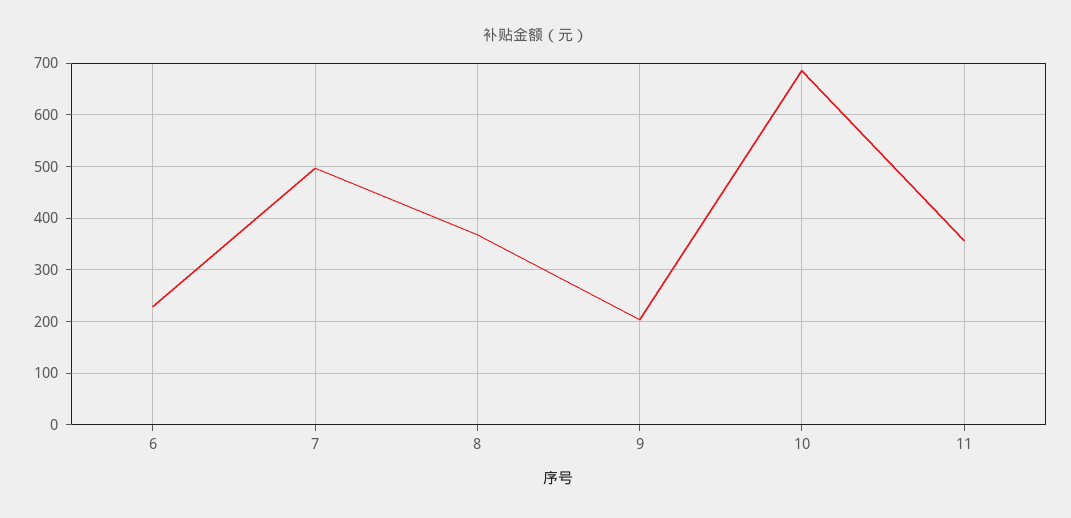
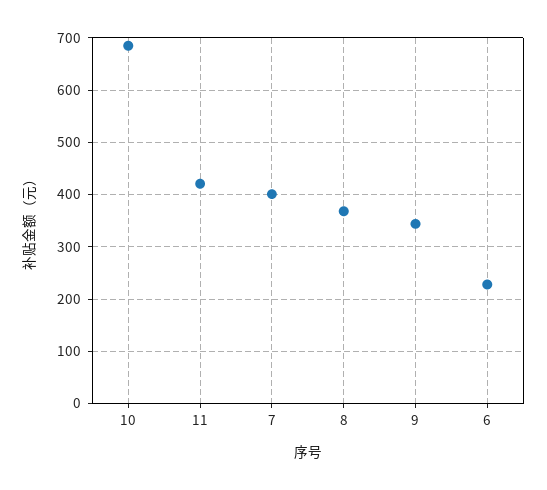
7: 500 -> 400
9: 200 -> 340
11: 360 -> 420

